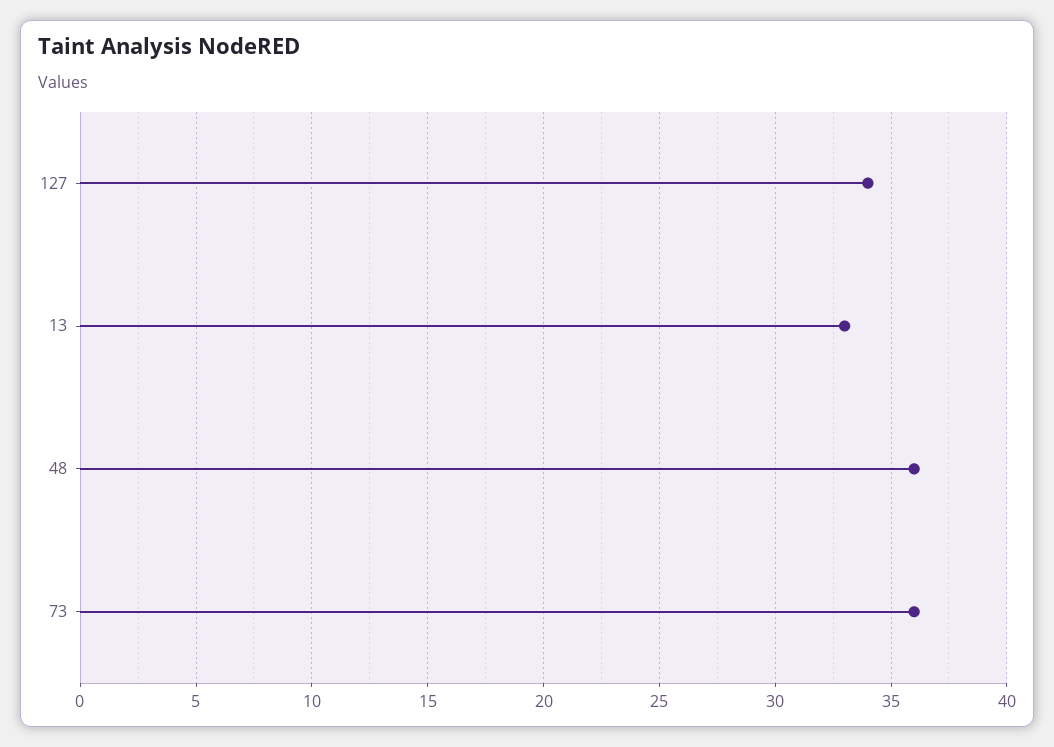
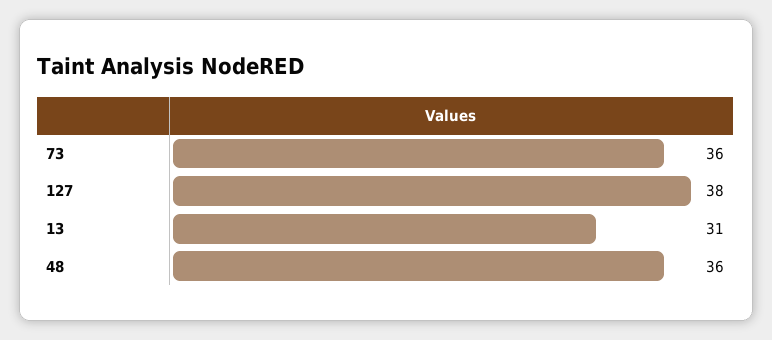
127: 34 -> 38
13: 33 -> 31

